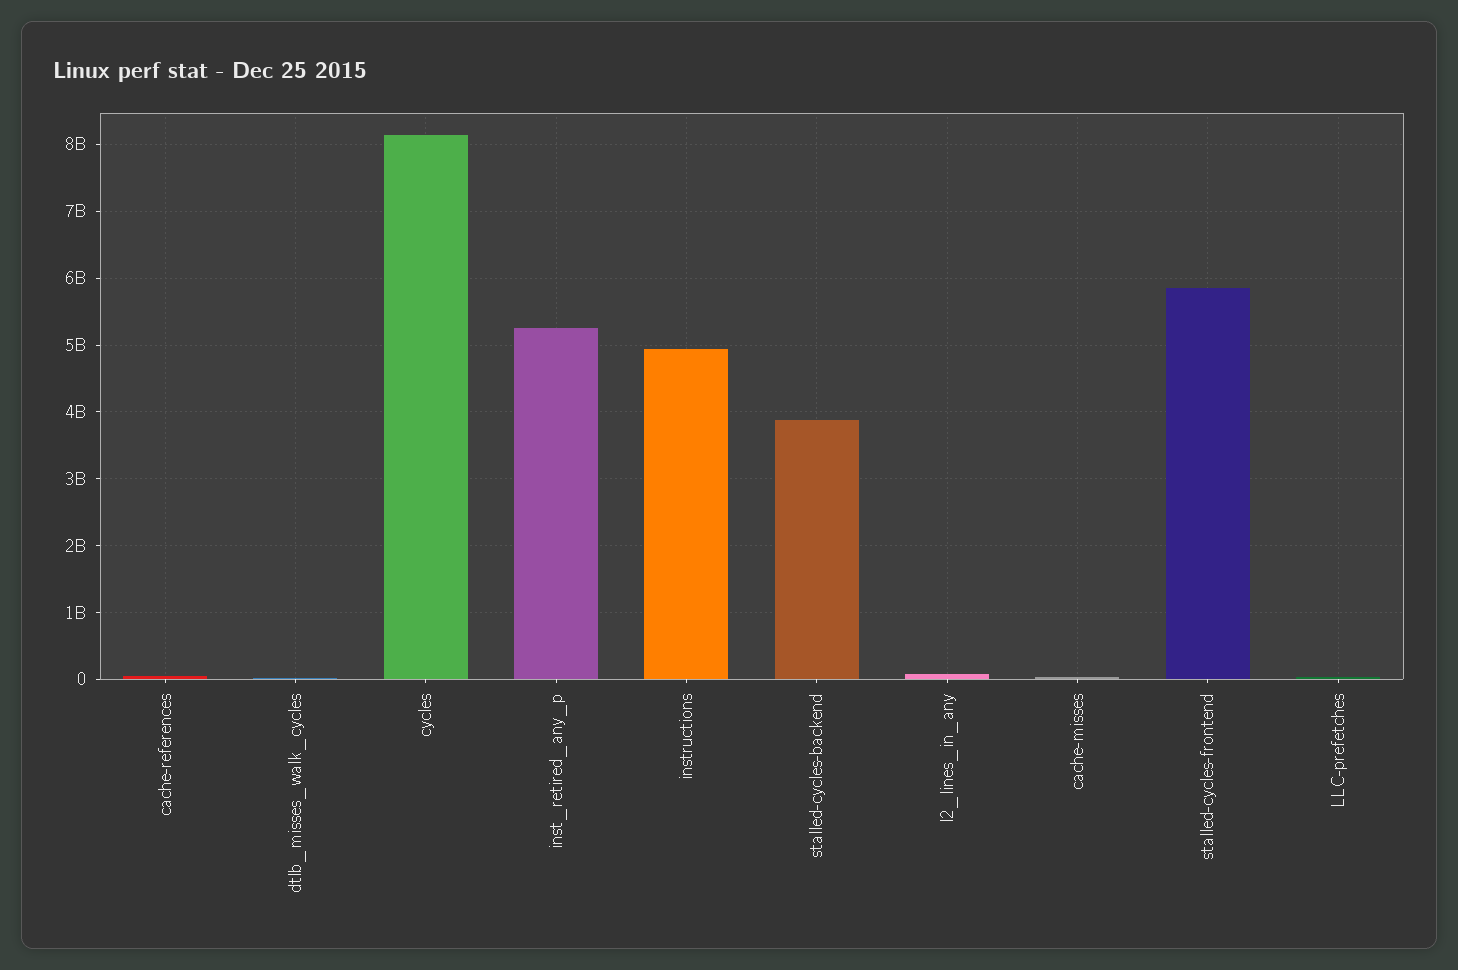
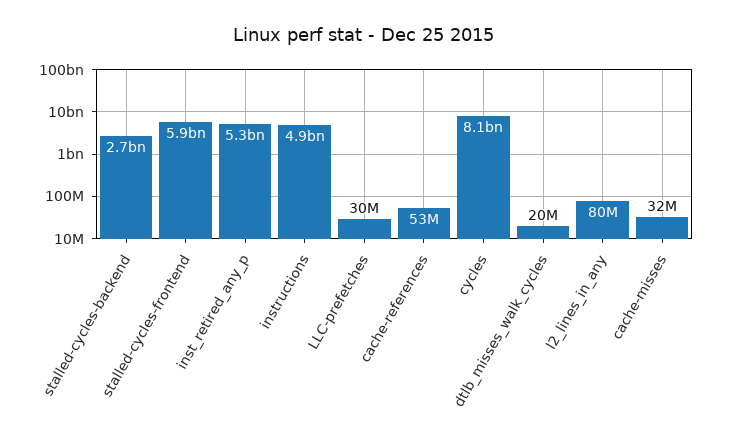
stalled-cycles-backend: 3900000000 -> 2700000000

